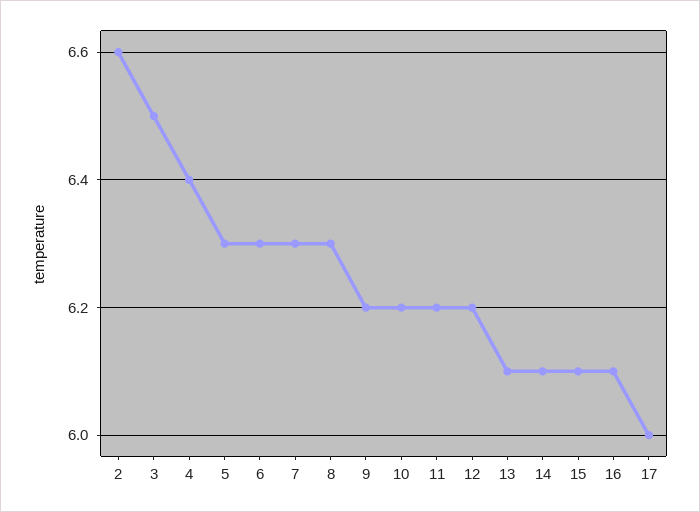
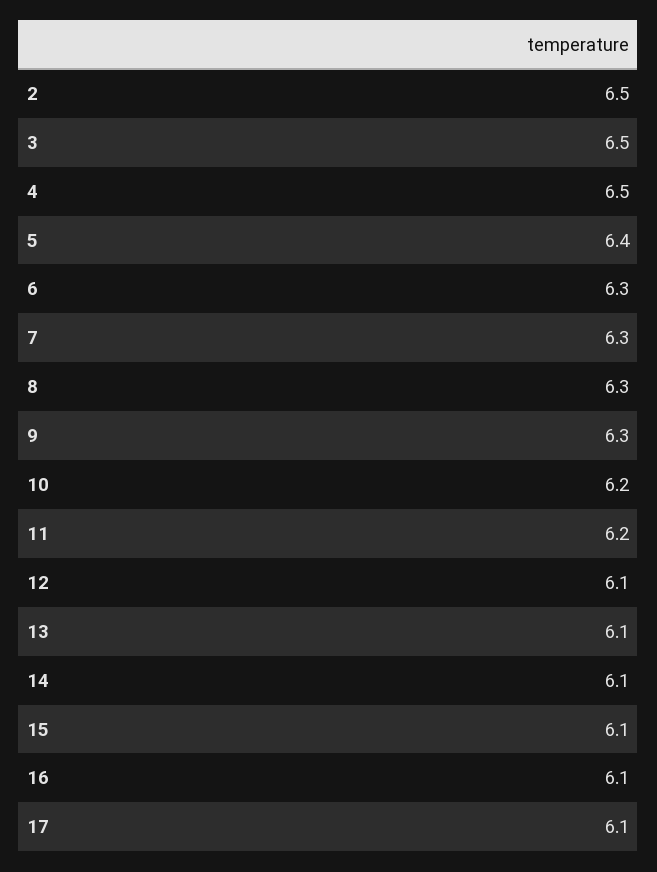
2: 6.6 -> 6.5
4: 6.4 -> 6.5
5: 6.3 -> 6.4
9: 6.2 -> 6.3
12: 6.2 -> 6.1
17: 6 -> 6.1

